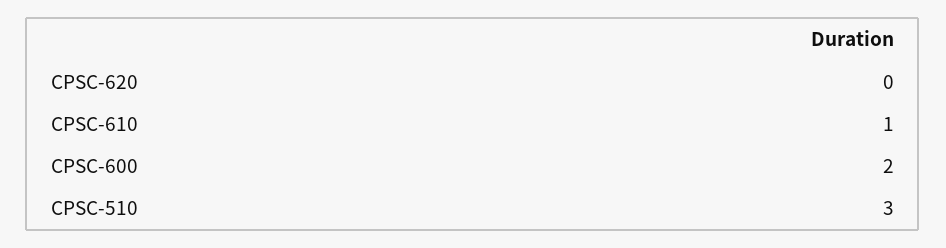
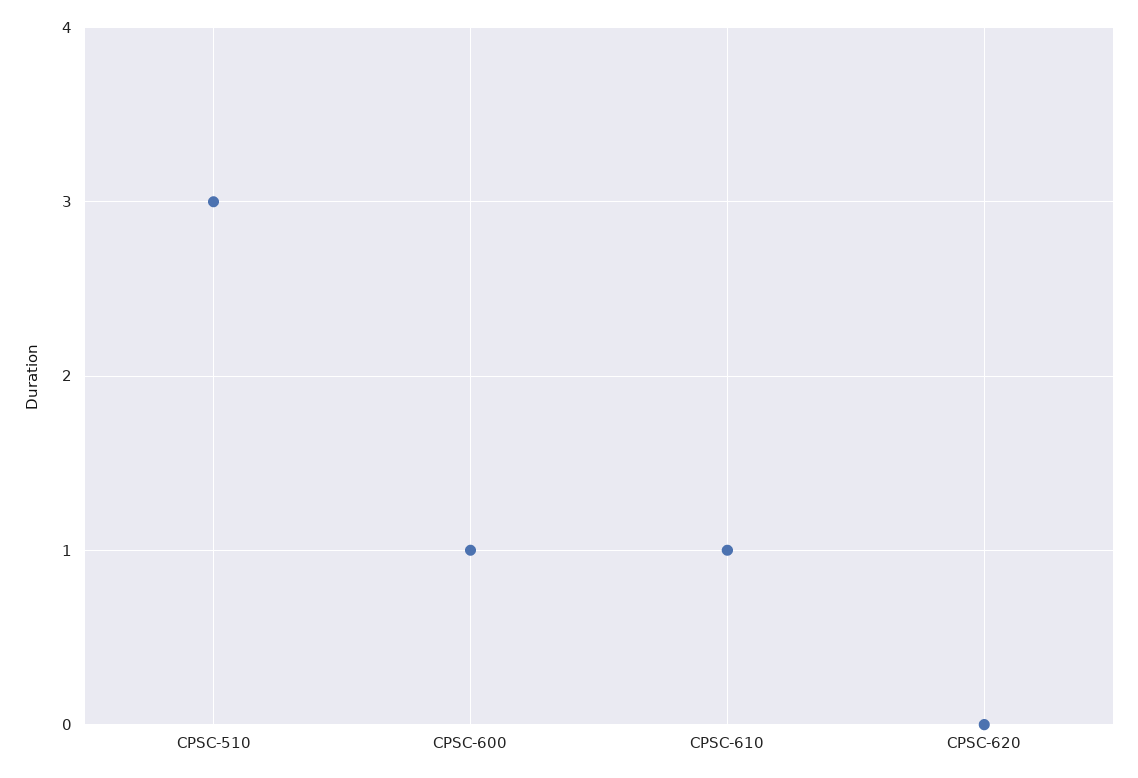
CPSC-600: 2 -> 1

